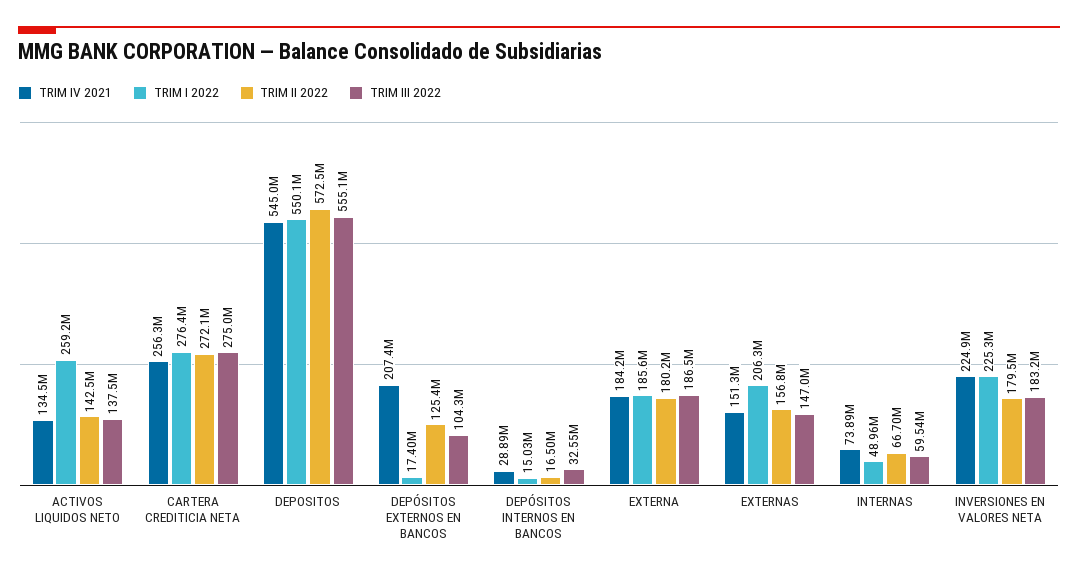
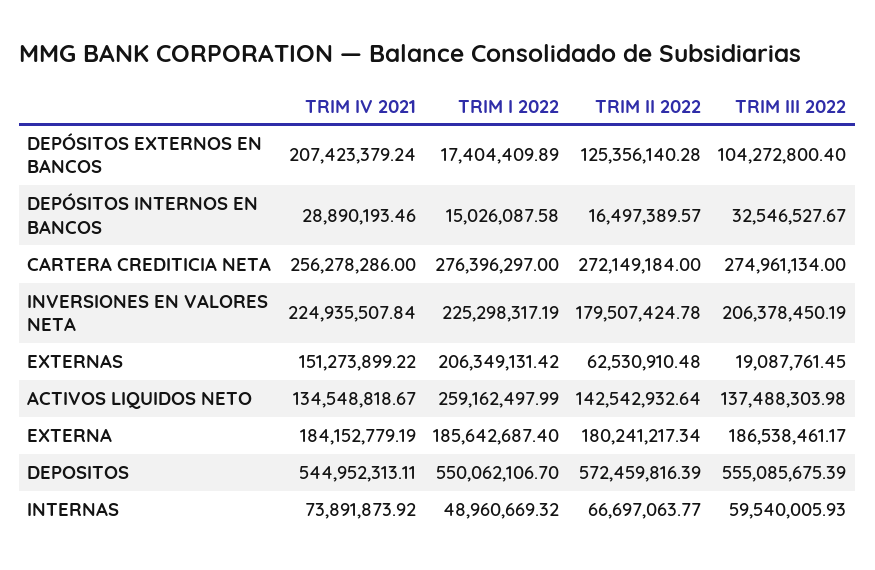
TRIM II 2022, EXTERNAS: 156800000 -> 62530910.48
TRIM III 2022, EXTERNAS: 147000000 -> 19087761.45
TRIM III 2022, INVERSIONES EN VALORES NETA: 183200000 -> 206378450.19

